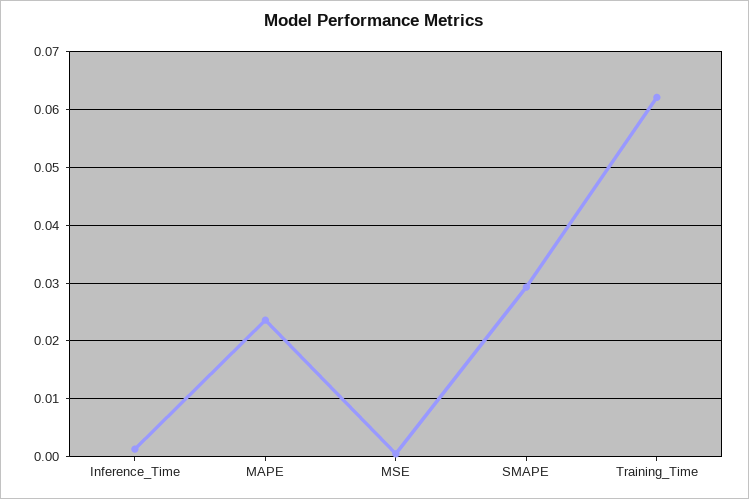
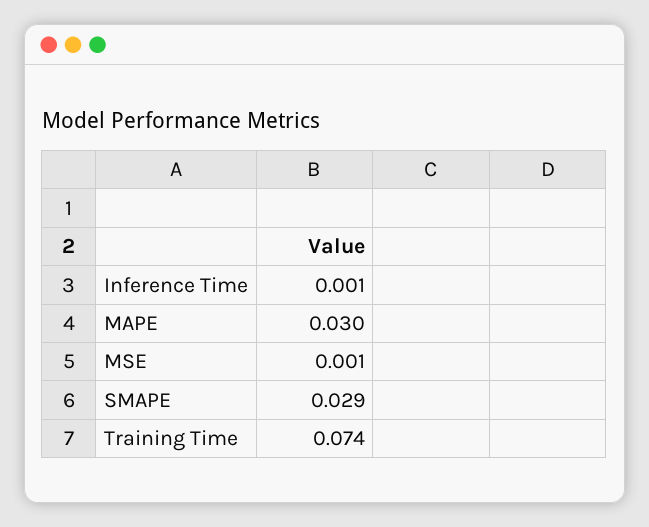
MAPE: 0.024 -> 0.03
Training_Time: 0.062 -> 0.074

